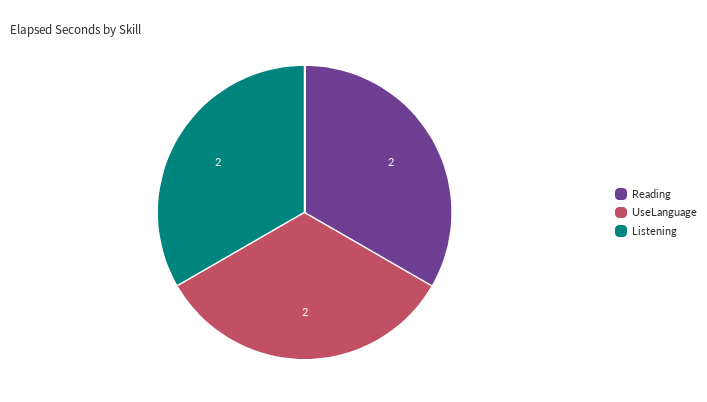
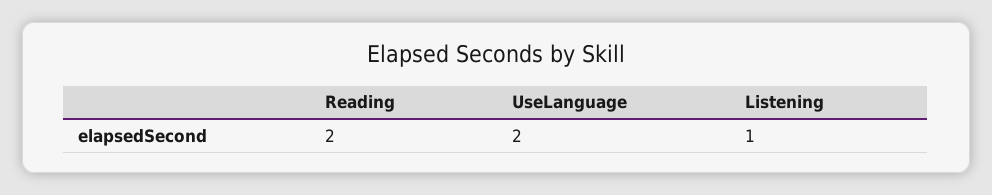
Listening: 2 -> 1

